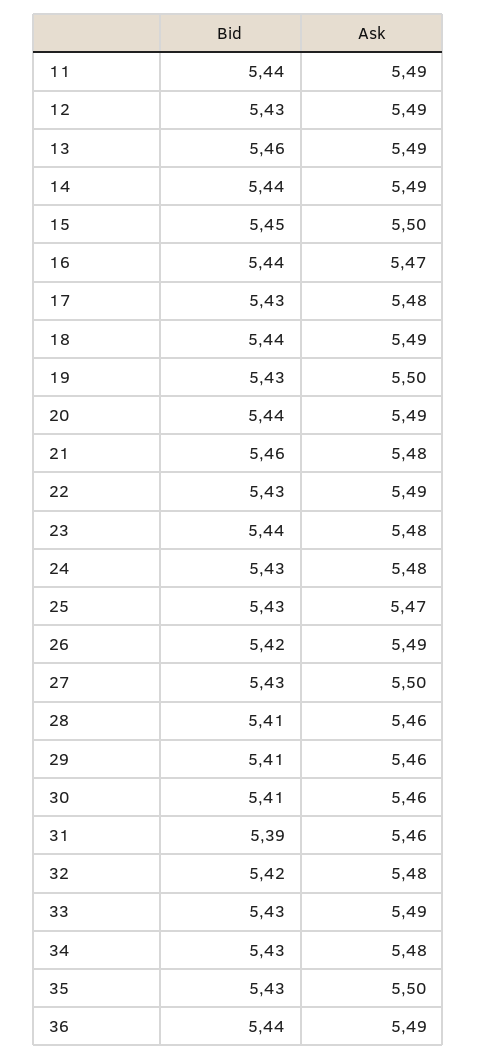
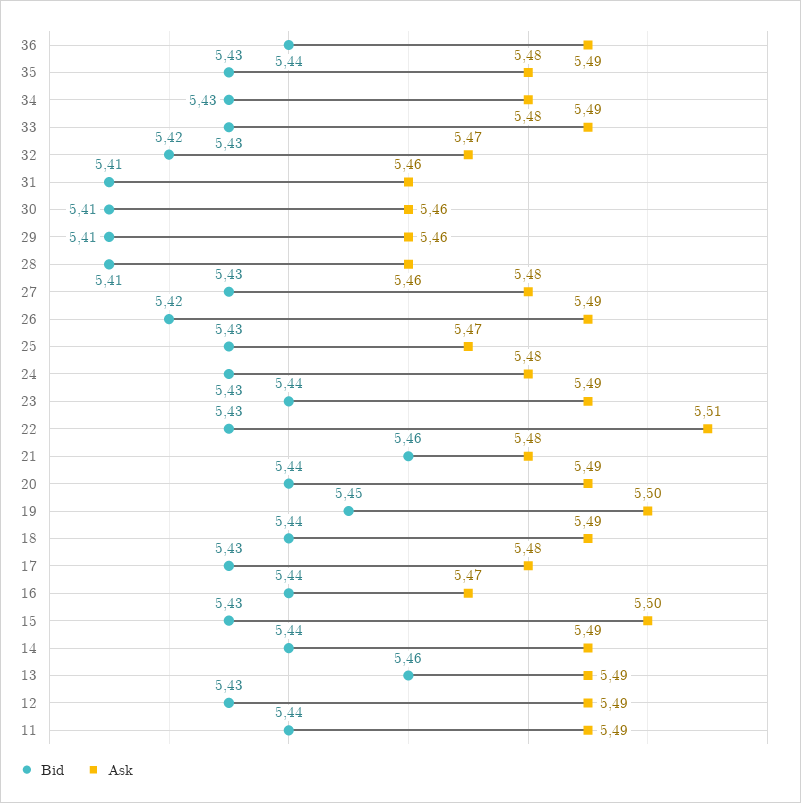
Bid, 15: 5.45 -> 5.43
Bid, 19: 5.43 -> 5.45
Ask, 22: 5.49 -> 5.51
Ask, 23: 5.48 -> 5.49
Ask, 27: 5.5 -> 5.48
Bid, 31: 5.39 -> 5.41
Ask, 32: 5.48 -> 5.47
Ask, 35: 5.5 -> 5.48

